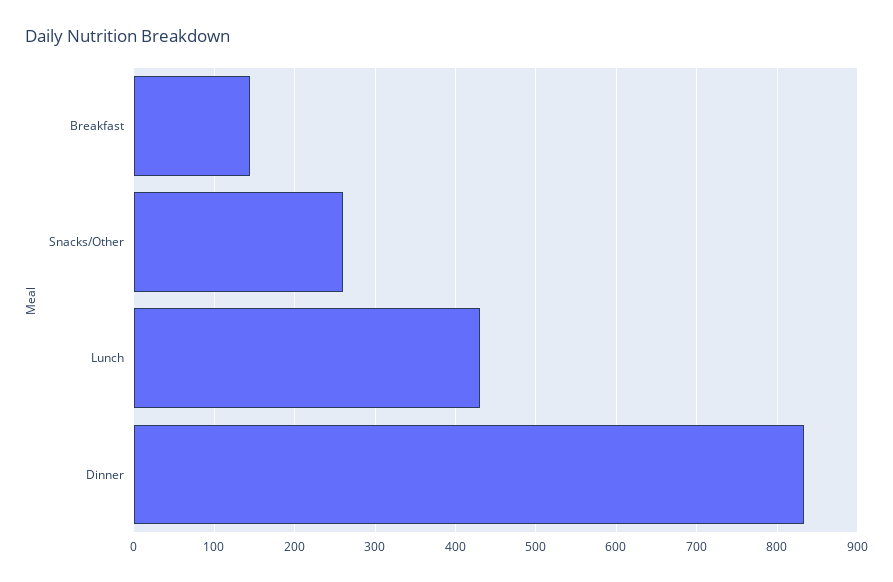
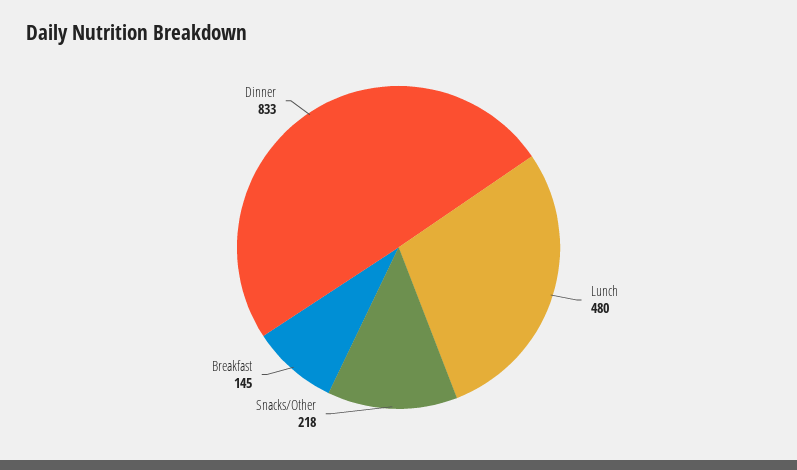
Snacks/Other: 260 -> 218
Lunch: 430 -> 480

